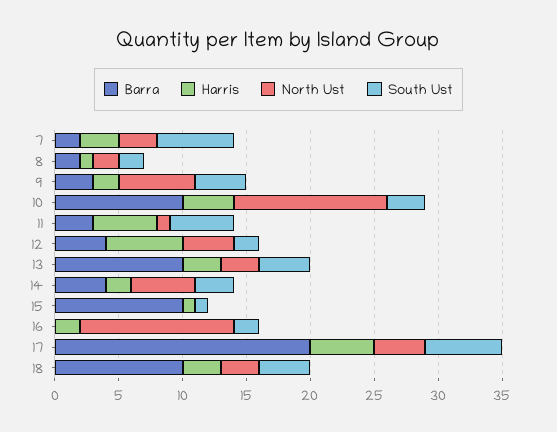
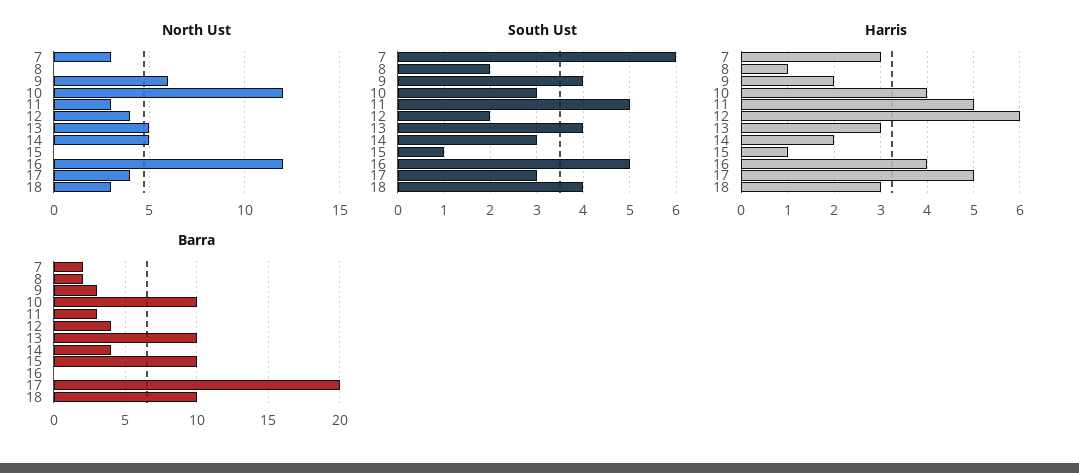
North Ust, 8: 2 -> 0
North Ust, 11: 1 -> 3
North Ust, 13: 3 -> 5
Harris, 16: 2 -> 4
South Ust, 16: 2 -> 5
South Ust, 17: 6 -> 3

